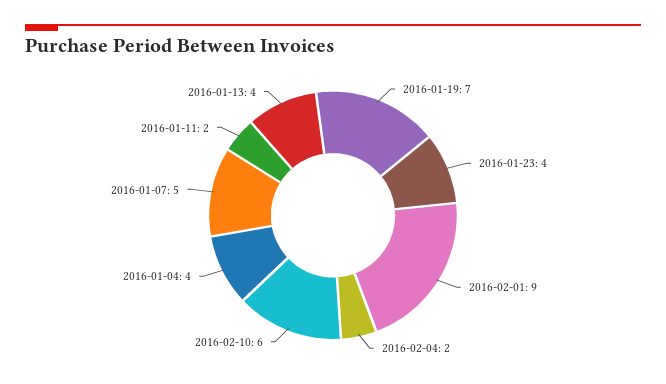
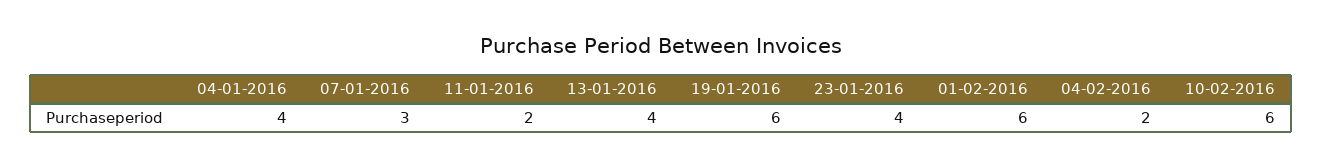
2016-01-19: 7 -> 6
2016-02-01: 9 -> 6
2016-01-07: 5 -> 3

